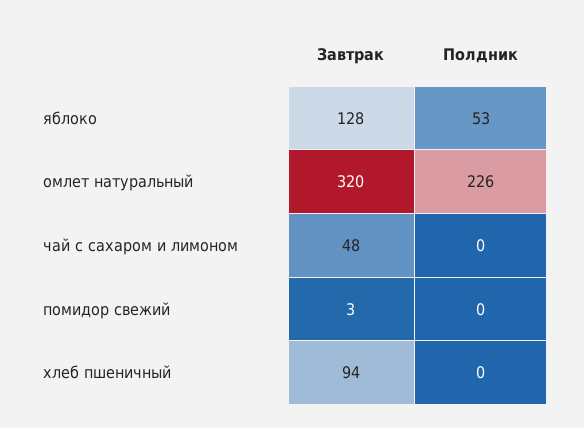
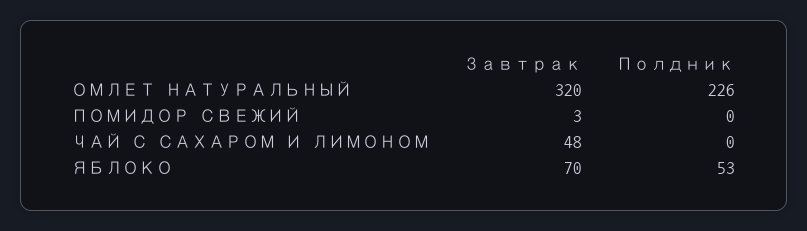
Завтрак, яблоко: 128 -> 70
Завтрак, хлеб пшеничный: 94 -> none
Полдник, хлеб пшеничный: 0 -> none

